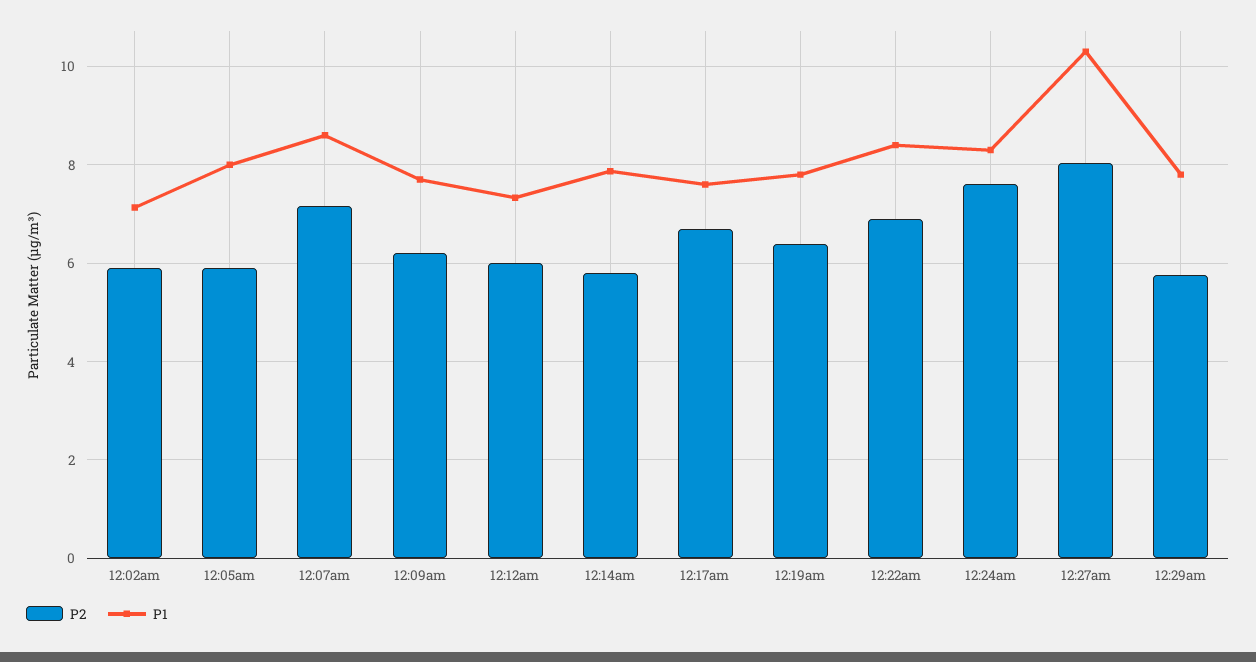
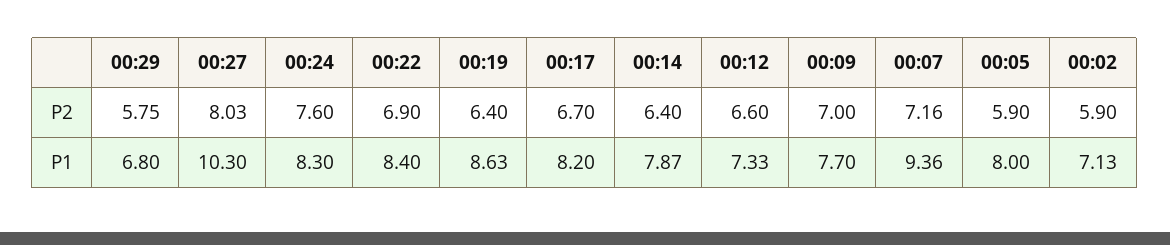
P1, 12:07am: 8.6 -> 9.36
P2, 12:09am: 6.2 -> 7
P2, 12:12am: 6 -> 6.6
P2, 12:14am: 5.8 -> 6.4
P1, 12:17am: 7.6 -> 8.2
P1, 12:19am: 7.8 -> 8.63
P1, 12:29am: 7.8 -> 6.8

